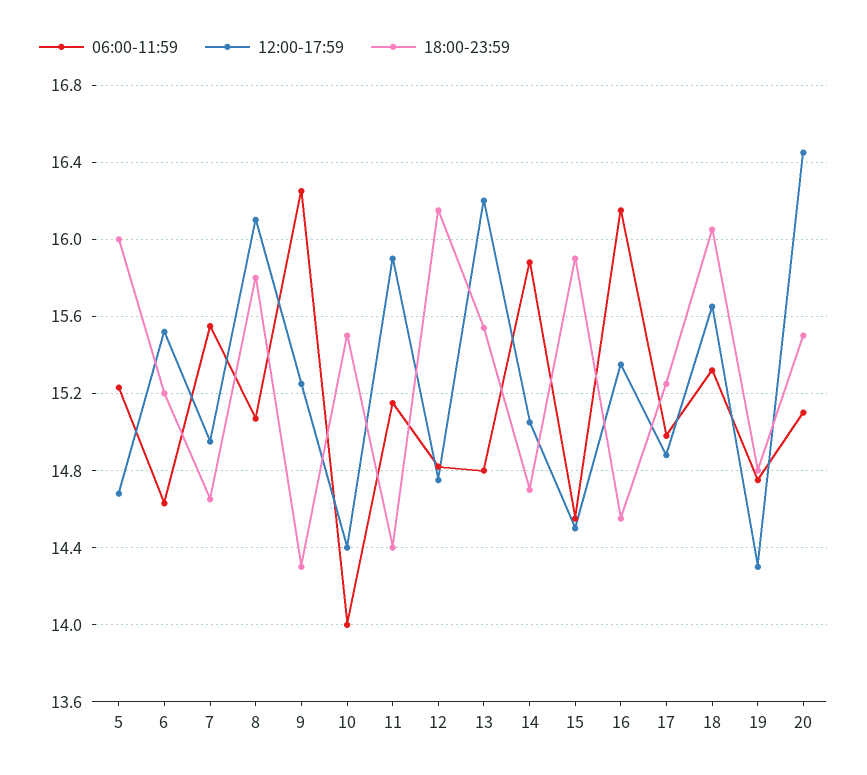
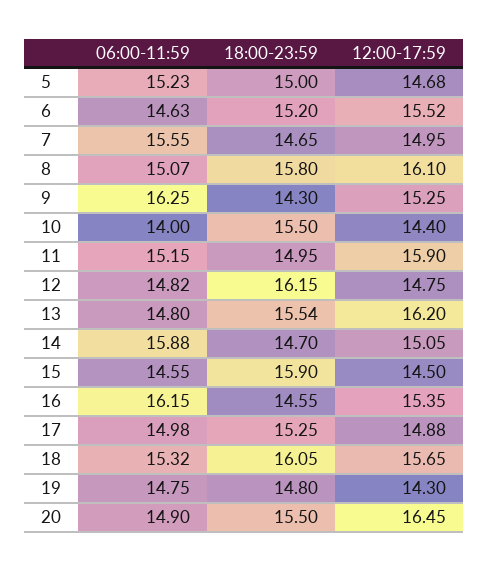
18:00-23:59, 5: 16 -> 15
18:00-23:59, 11: 14.4 -> 14.95
06:00-11:59, 20: 15.1 -> 14.9

